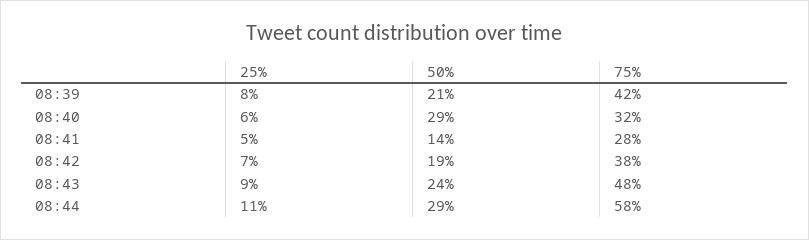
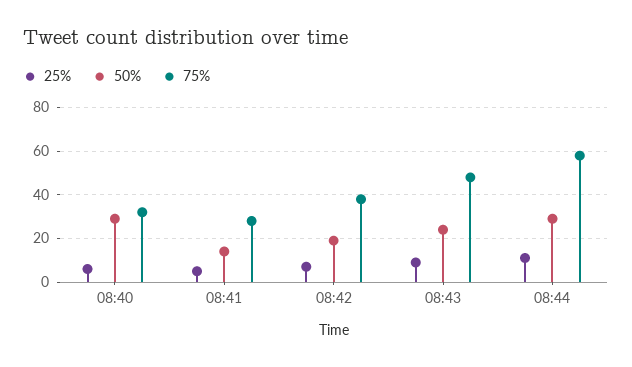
25%, 08:39: 8 -> none
50%, 08:39: 21 -> none
75%, 08:39: 42 -> none

